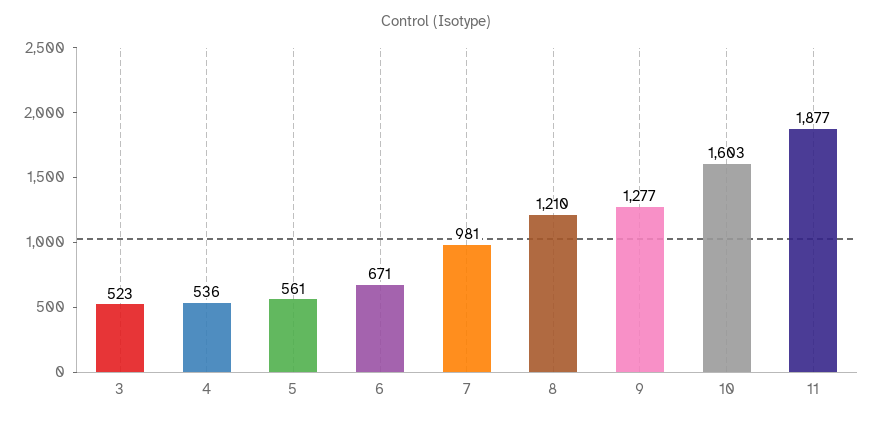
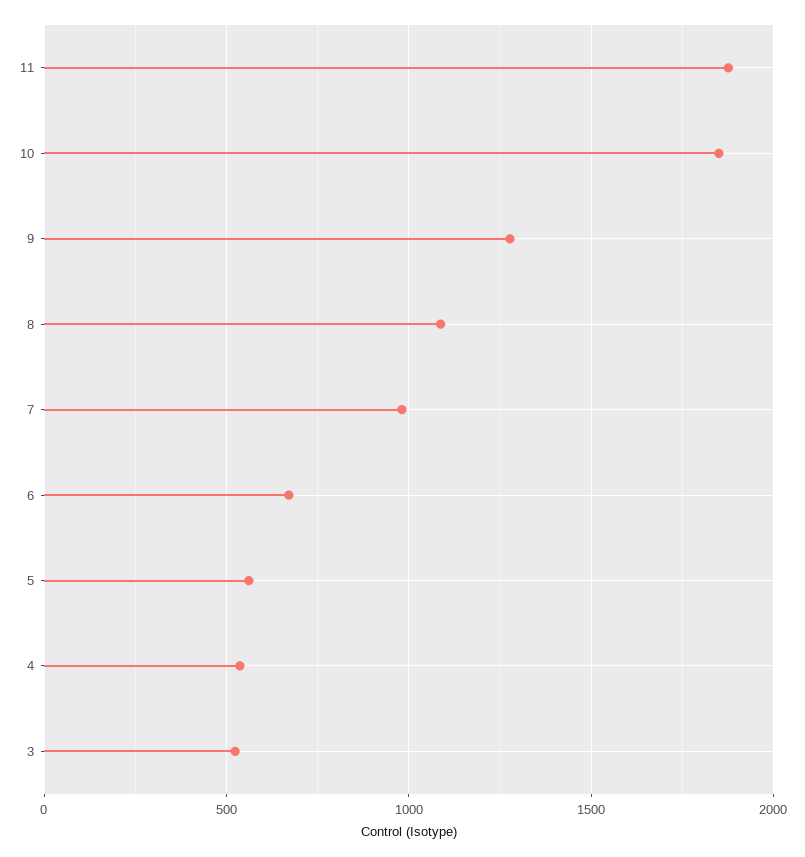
8: 1210 -> 1100
10: 1603 -> 1850

